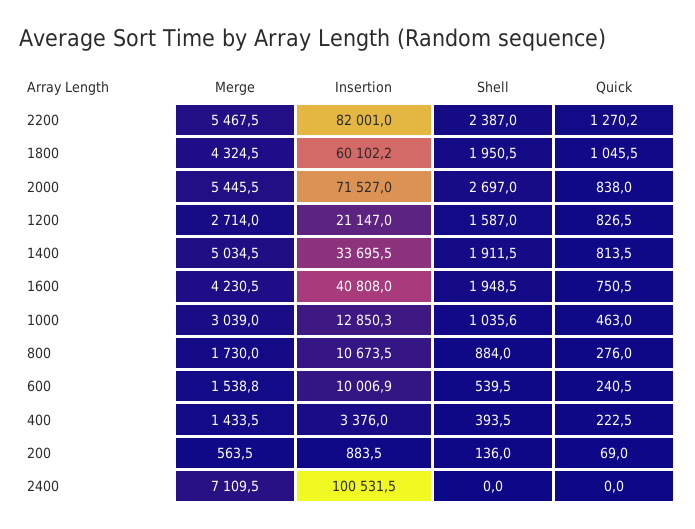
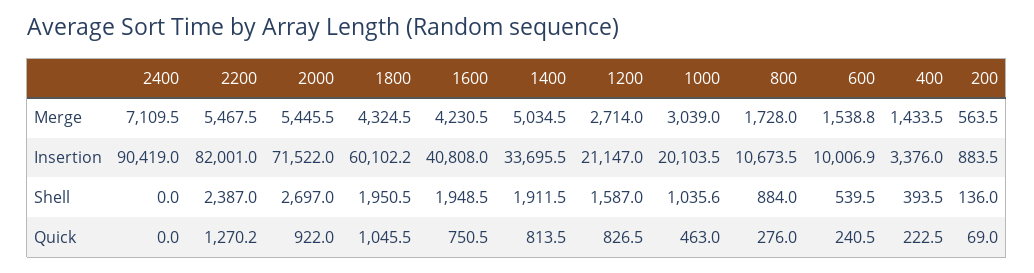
Insertion, 2000: 71527 -> 71522
Quick, 2000: 838 -> 922
Insertion, 1000: 12850.3 -> 20103.5
Merge, 800: 1730 -> 1728
Insertion, 2400: 100531.5 -> 90419

